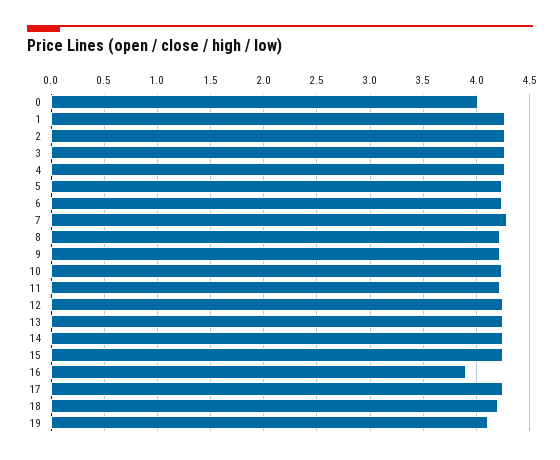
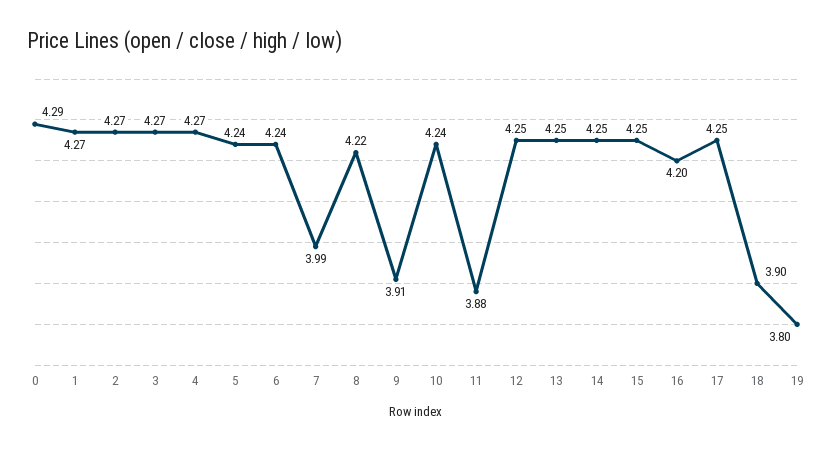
0: 4 -> 4.29
7: 4.3 -> 3.99
9: 4.2 -> 3.91
11: 4.2 -> 3.88
16: 3.9 -> 4.2
18: 4.2 -> 3.9
19: 4.1 -> 3.8

